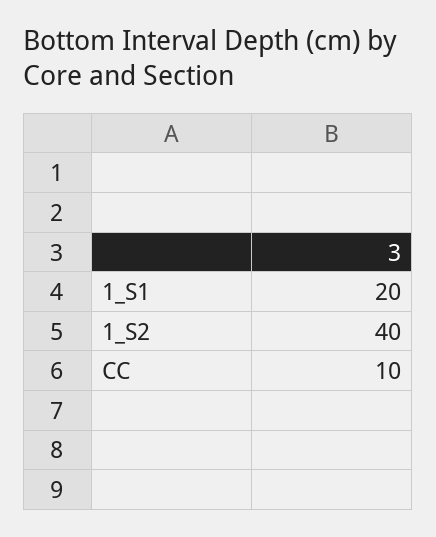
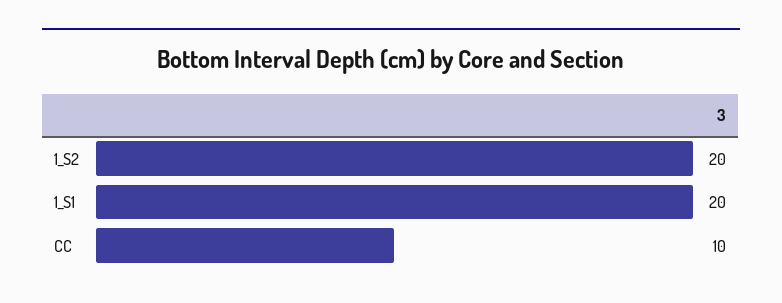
1_S2: 40 -> 20

